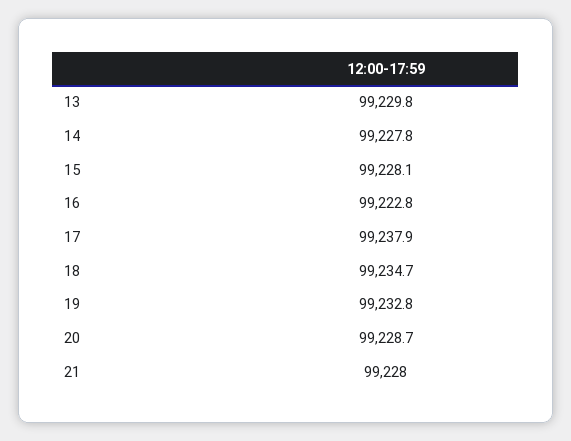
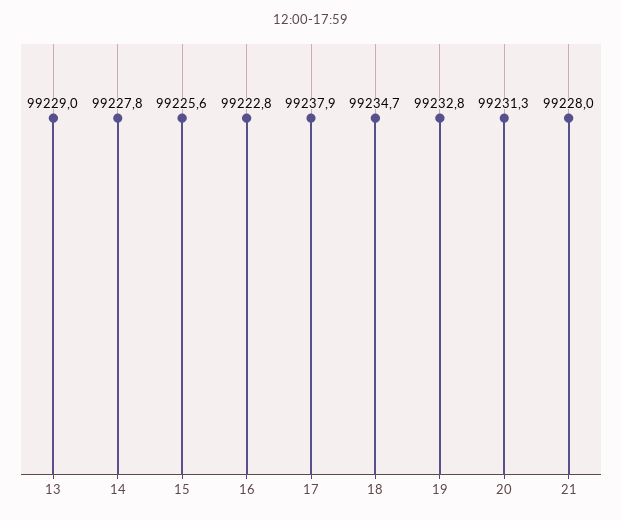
13: 99229.8 -> 99229
15: 99228.1 -> 99225.6
20: 99228.7 -> 99231.3

